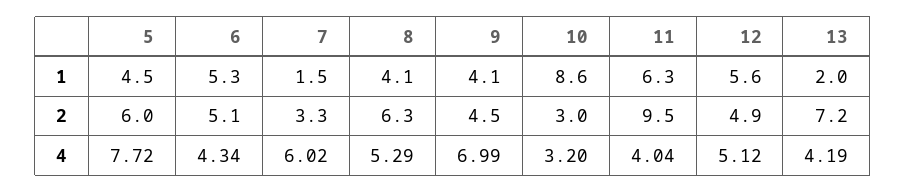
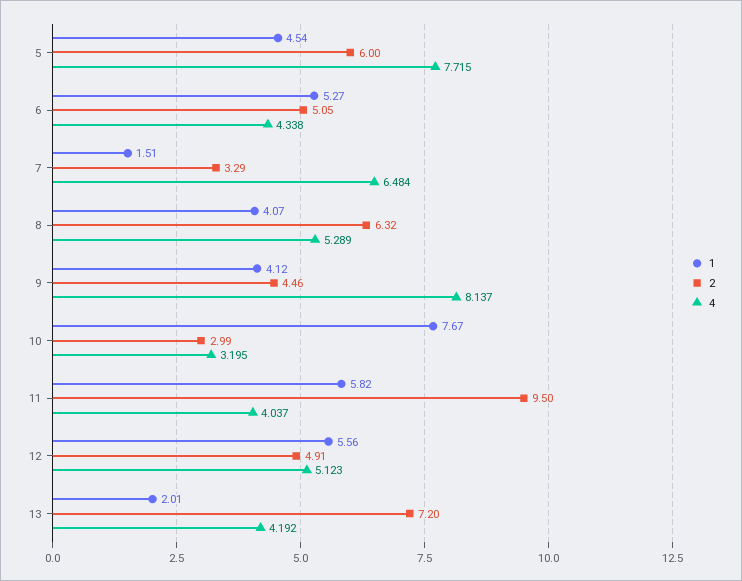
1, 10: 8.6 -> 7.67
1, 11: 6.3 -> 5.82
4, 7: 6.02 -> 6.484
4, 9: 6.99 -> 8.137

